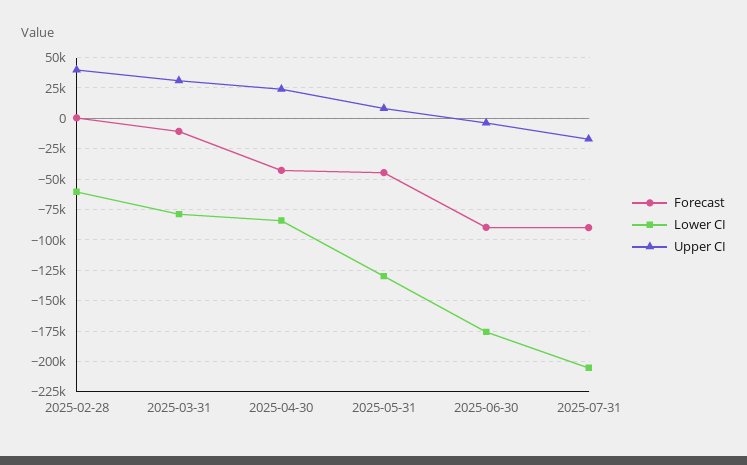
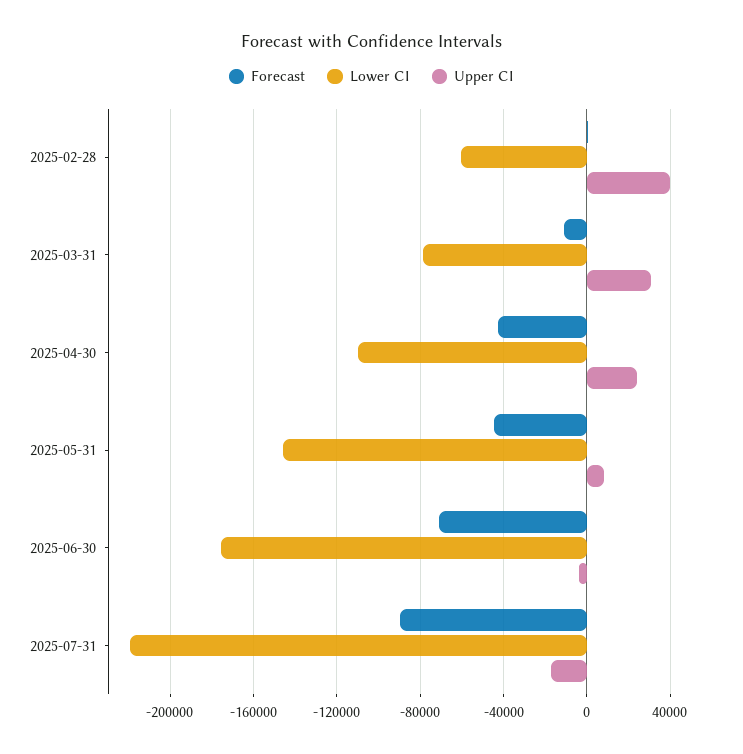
Lower CI, 2025-04-30: -85000 -> -110000
Lower CI, 2025-05-31: -130000 -> -145000
Forecast, 2025-06-30: -90000 -> -70000
Lower CI, 2025-07-31: -205000 -> -220000

